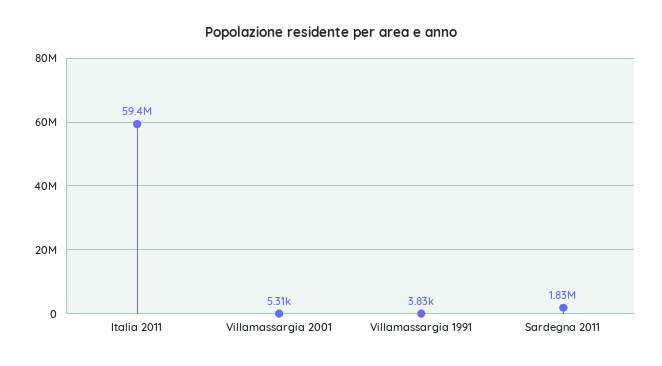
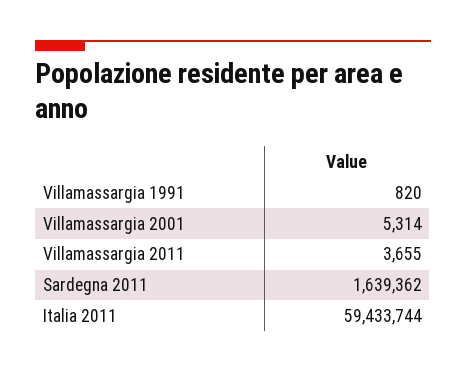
Villamassargia 1991: 3830 -> 820
Sardegna 2011: 1830000 -> 1639362
Villamassargia 2011: none -> 3655

